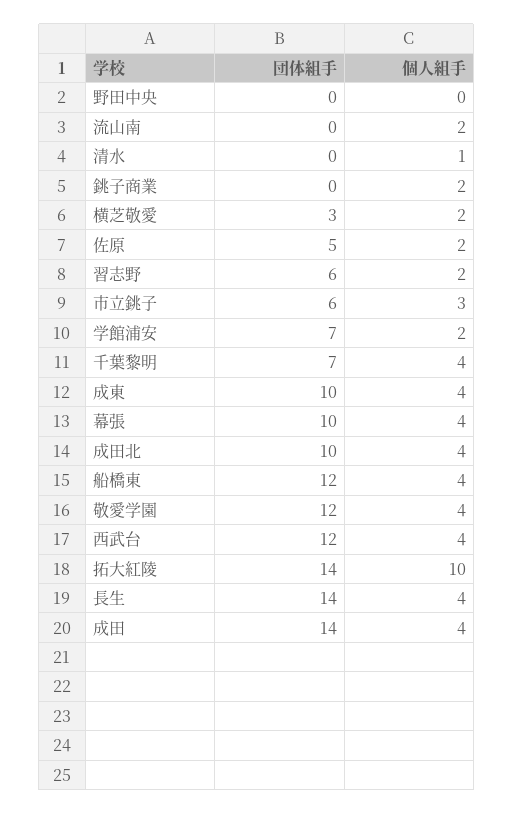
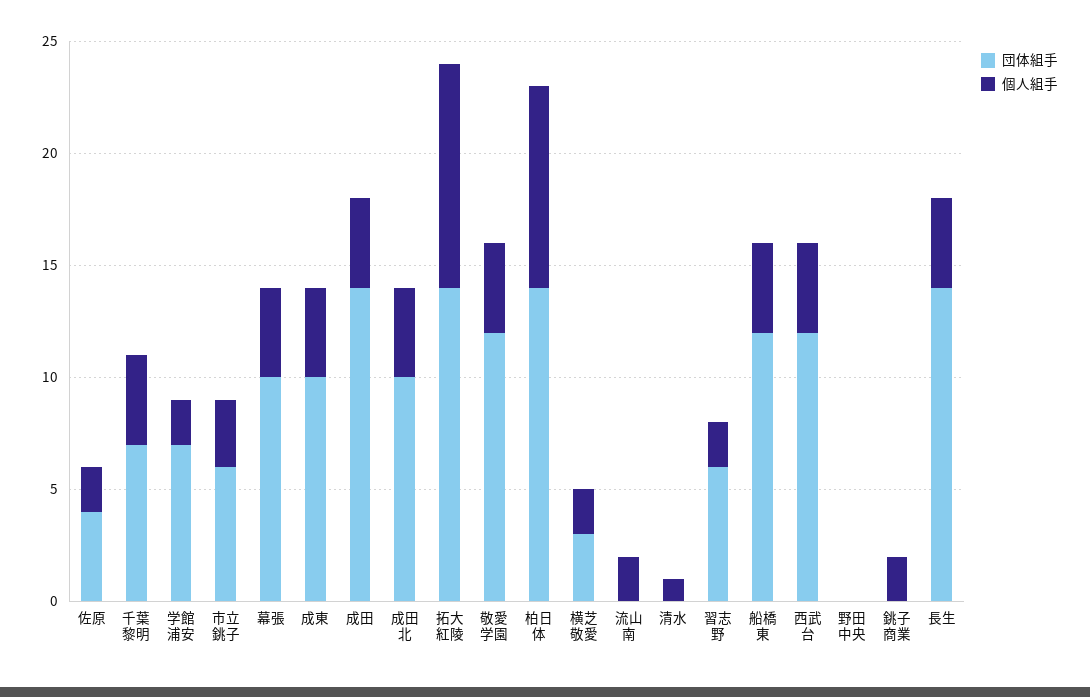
団体組手, 佐原: 5 -> 4
団体組手, 柏日体: none -> 14
個人組手, 柏日体: none -> 9

